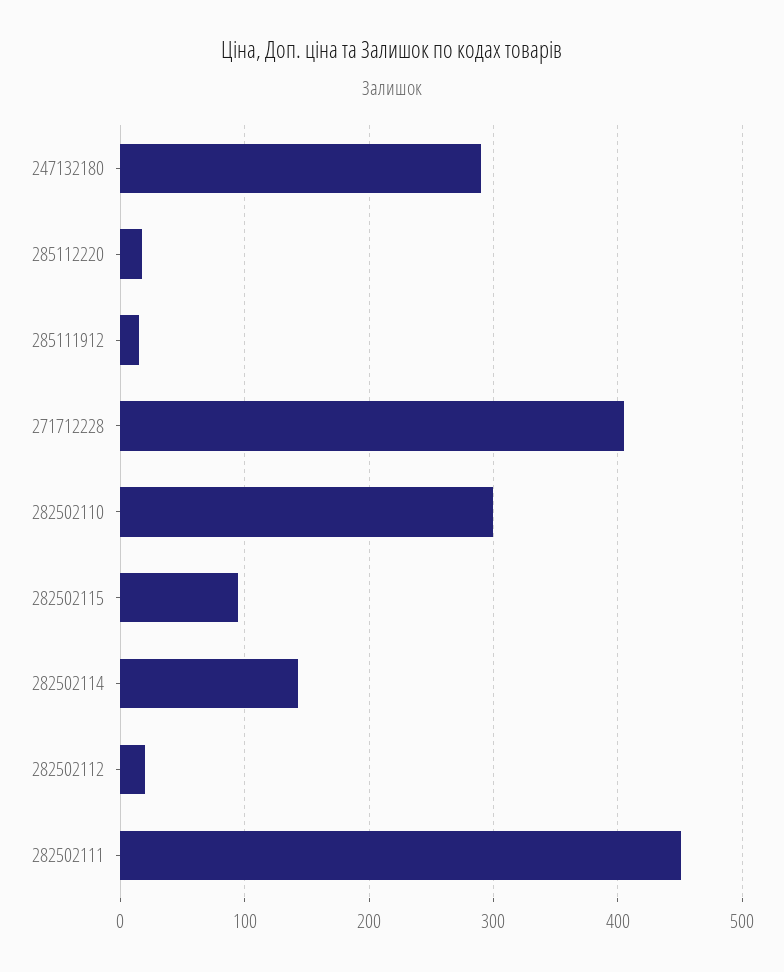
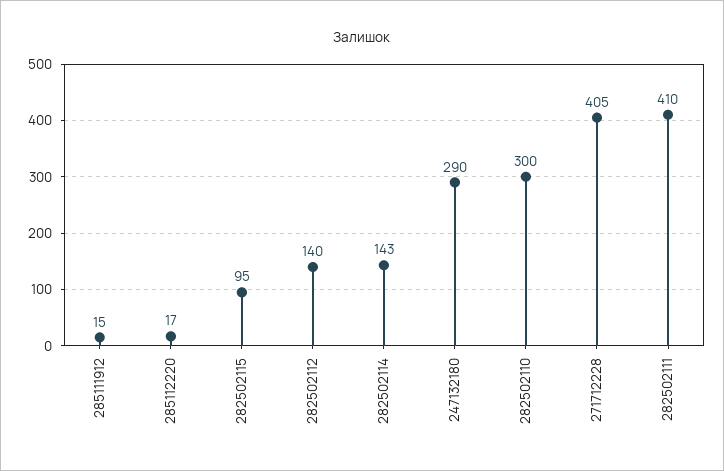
282502112: 20 -> 140
282502111: 450 -> 410

